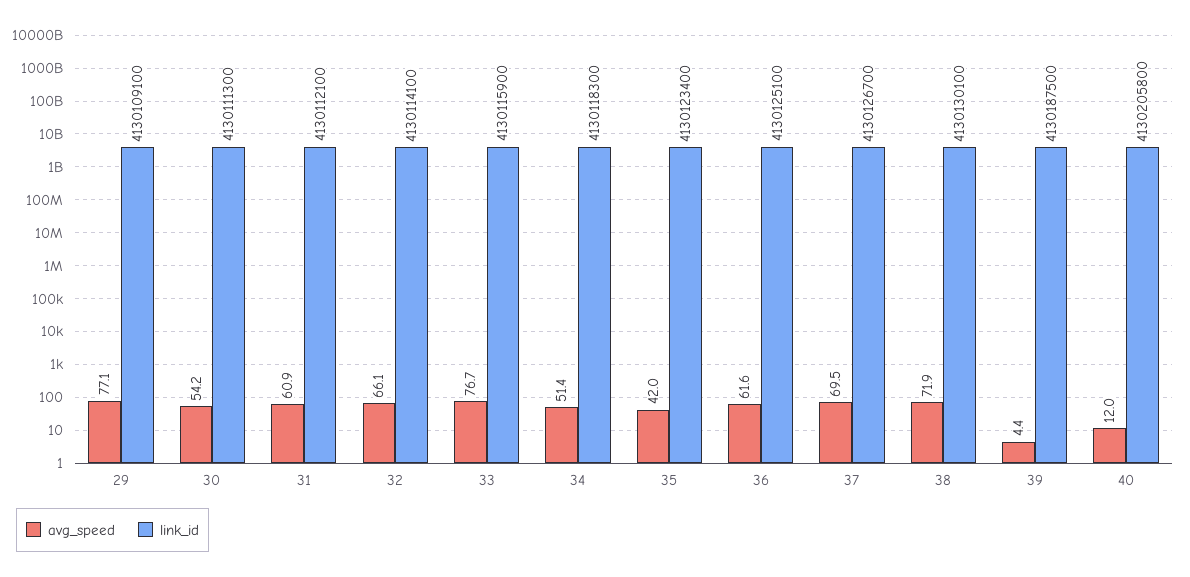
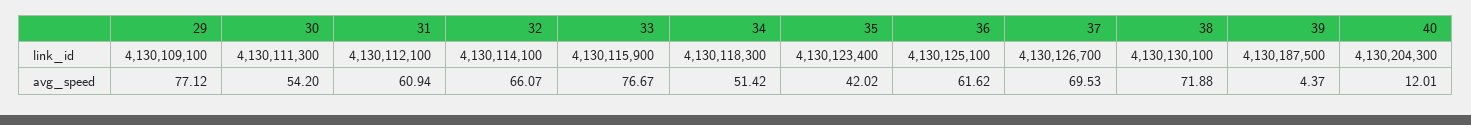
link_id, 40: 4130205800 -> 4130204300

